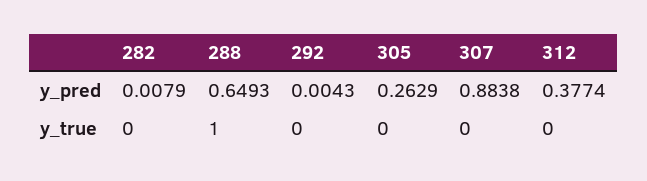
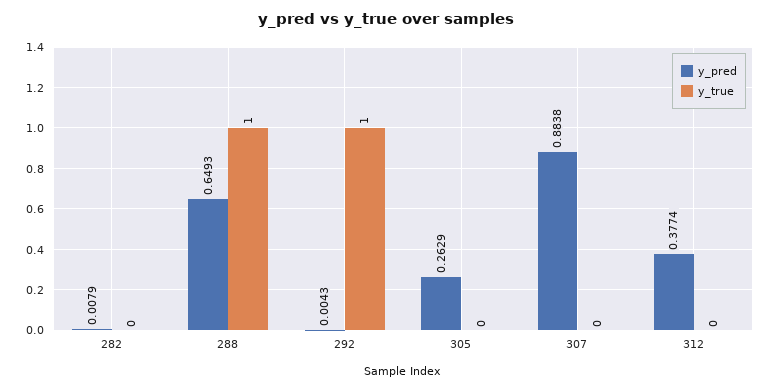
y_true, 292: 0 -> 1

